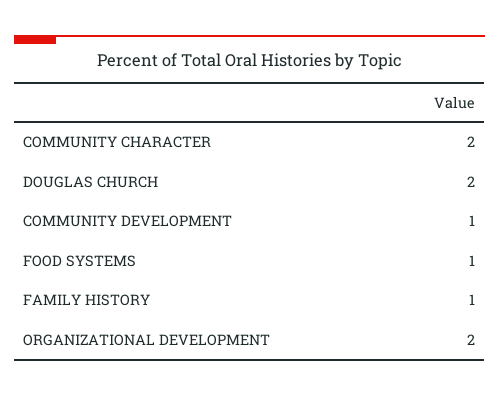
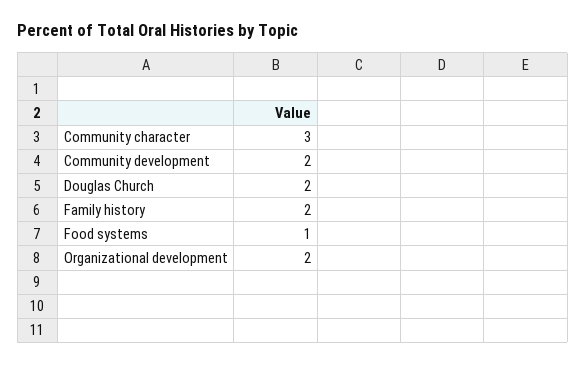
COMMUNITY CHARACTER: 2 -> 3
COMMUNITY DEVELOPMENT: 1 -> 2
FAMILY HISTORY: 1 -> 2

